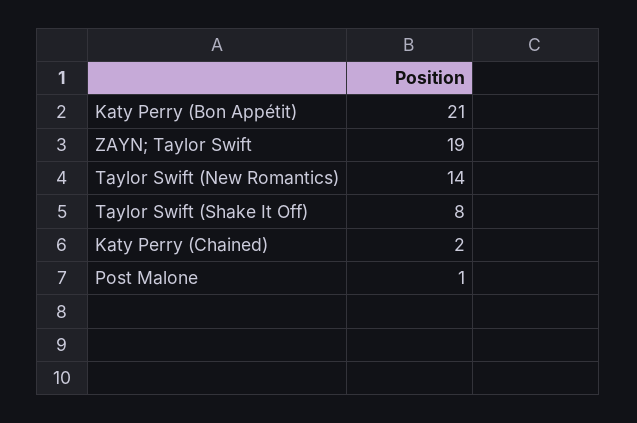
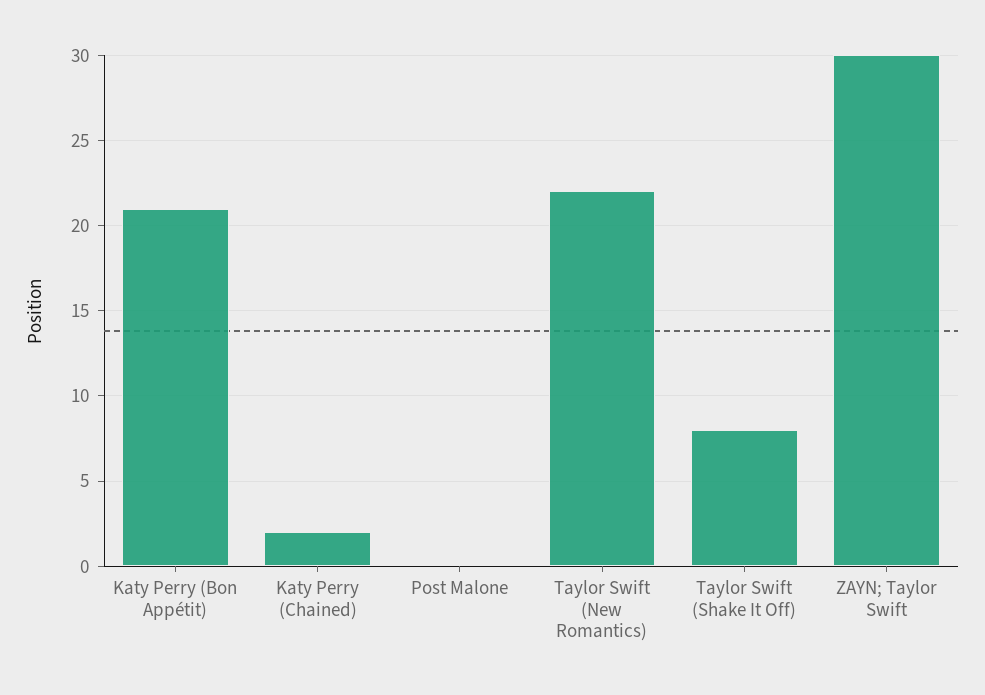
ZAYN; Taylor Swift: 19 -> 30
Taylor Swift (New Romantics): 14 -> 22
Post Malone: 1 -> 0

